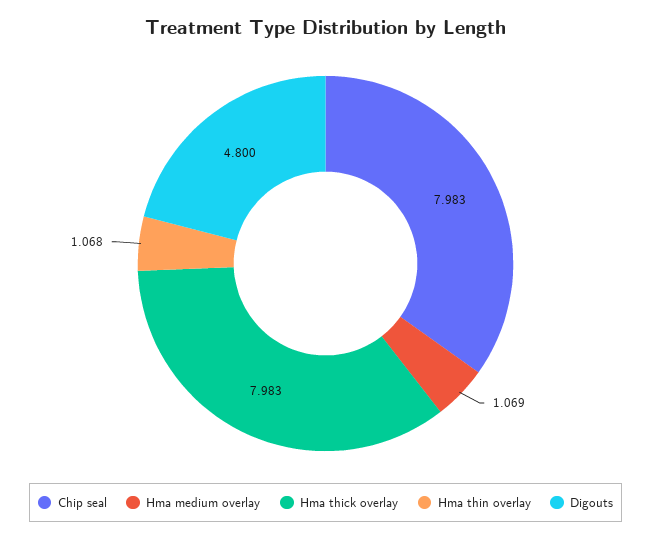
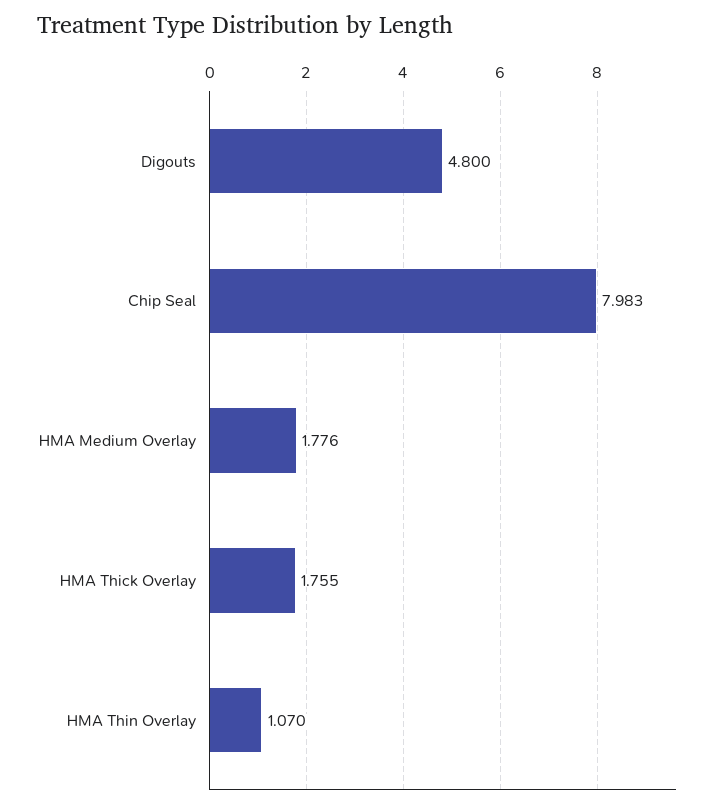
Hma medium overlay: 1.069 -> 1.776
Hma thick overlay: 7.983 -> 1.755
Hma thin overlay: 1.068 -> 1.07

